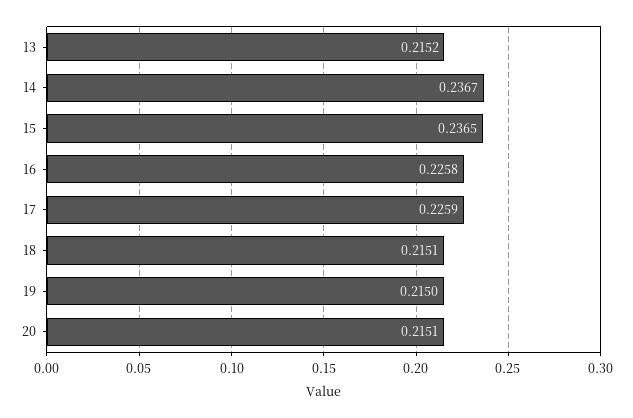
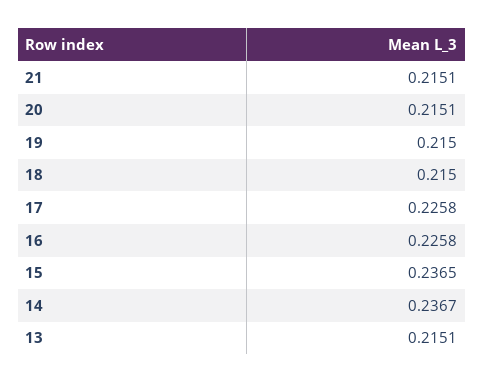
13: 0.2152 -> 0.2151
17: 0.2259 -> 0.2258
18: 0.2151 -> 0.215
21: none -> 0.2151

